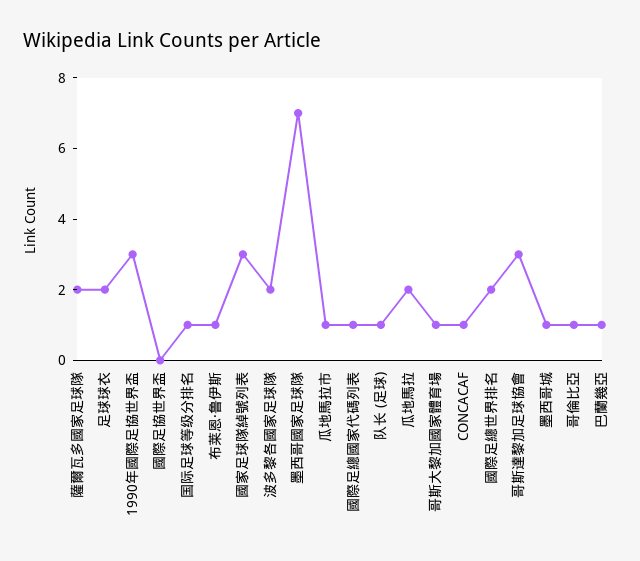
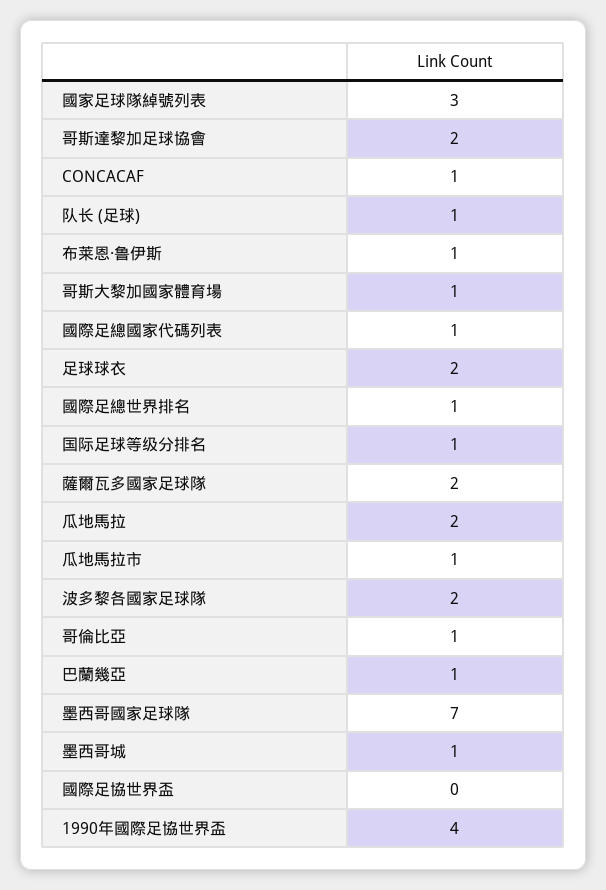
1990年國際足協世界盃: 3 -> 4
國際足總世界排名: 2 -> 1
哥斯達黎加足球協會: 3 -> 2

